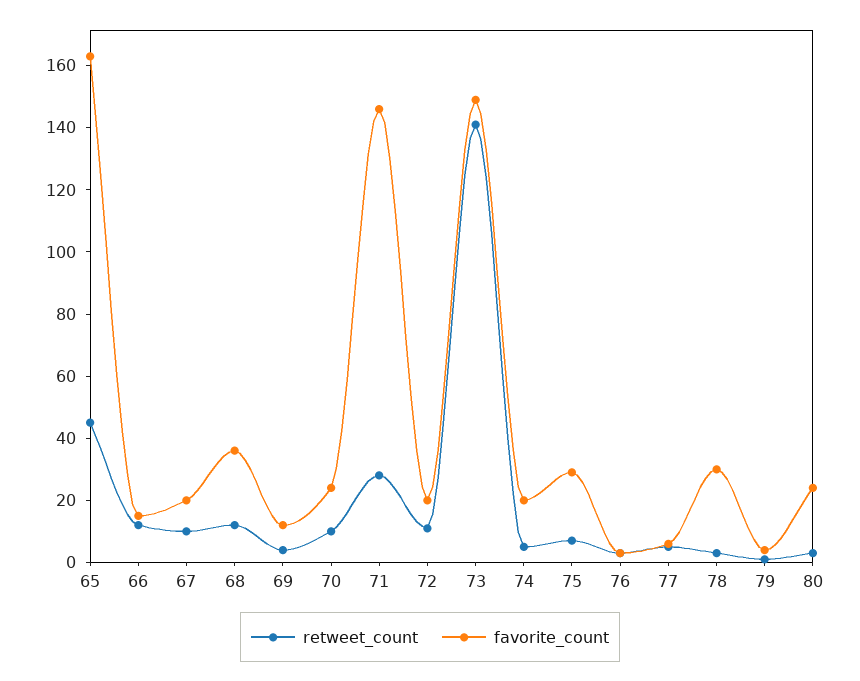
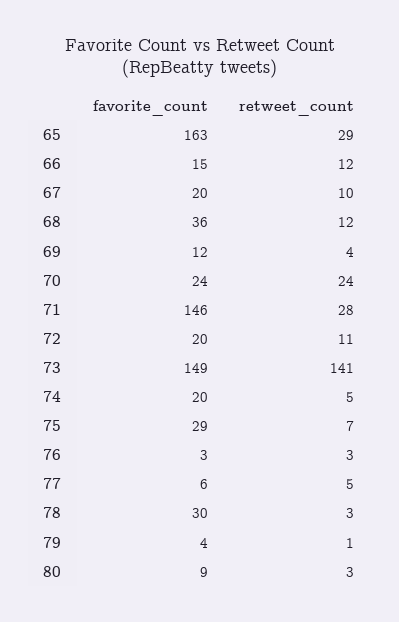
retweet_count, 65: 45 -> 29
retweet_count, 70: 10 -> 24
favorite_count, 80: 25 -> 9

